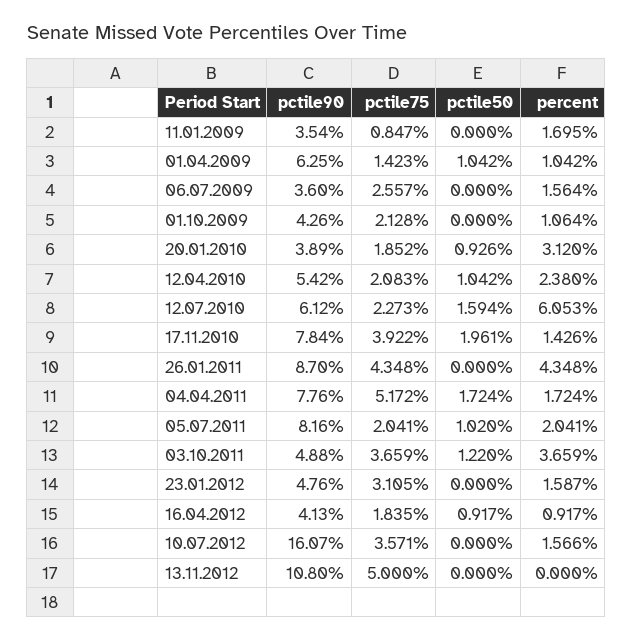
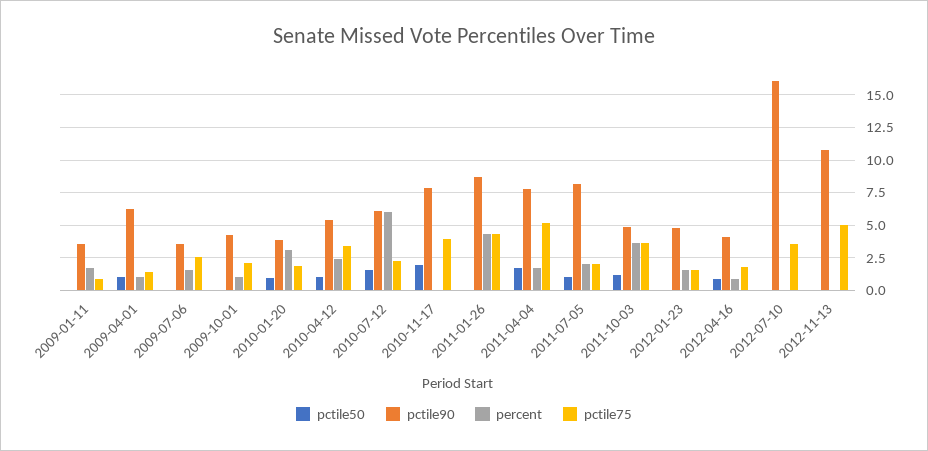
pctile75, 12.04.2010: 2.083 -> 3.5
percent, 17.11.2010: 1.426 -> 0
pctile75, 23.01.2012: 3.105 -> 1.5
percent, 10.07.2012: 1.566 -> 0

